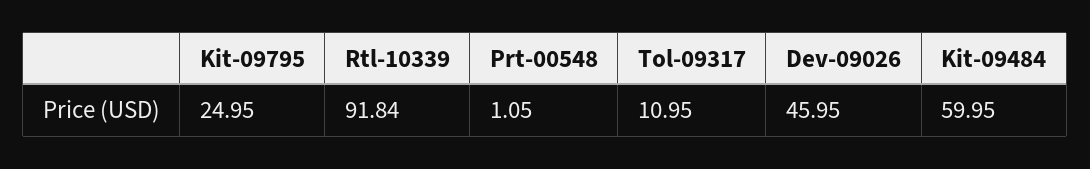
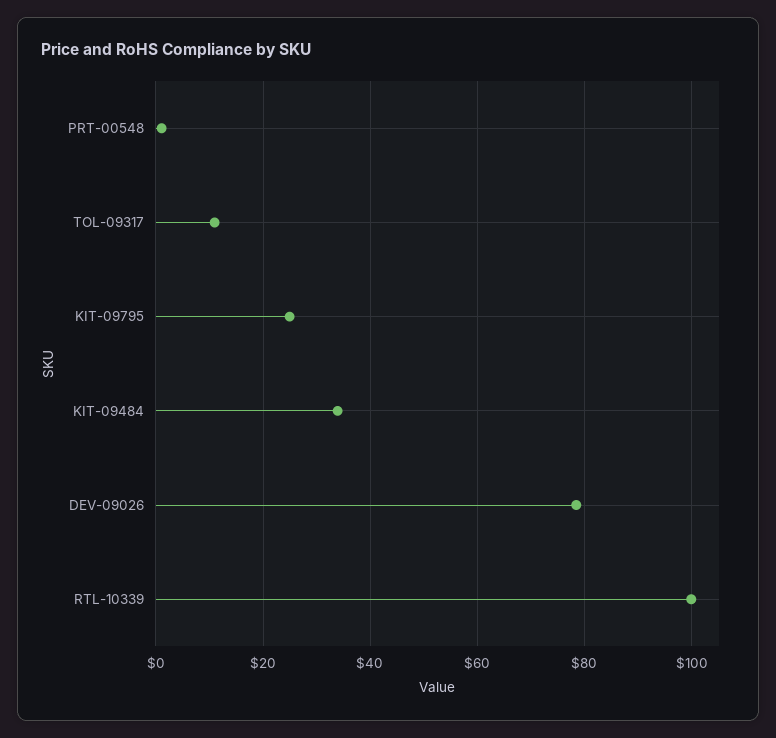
Rtl-10339: 91.84 -> 100
Dev-09026: 45.95 -> 78
Kit-09484: 59.95 -> 34

